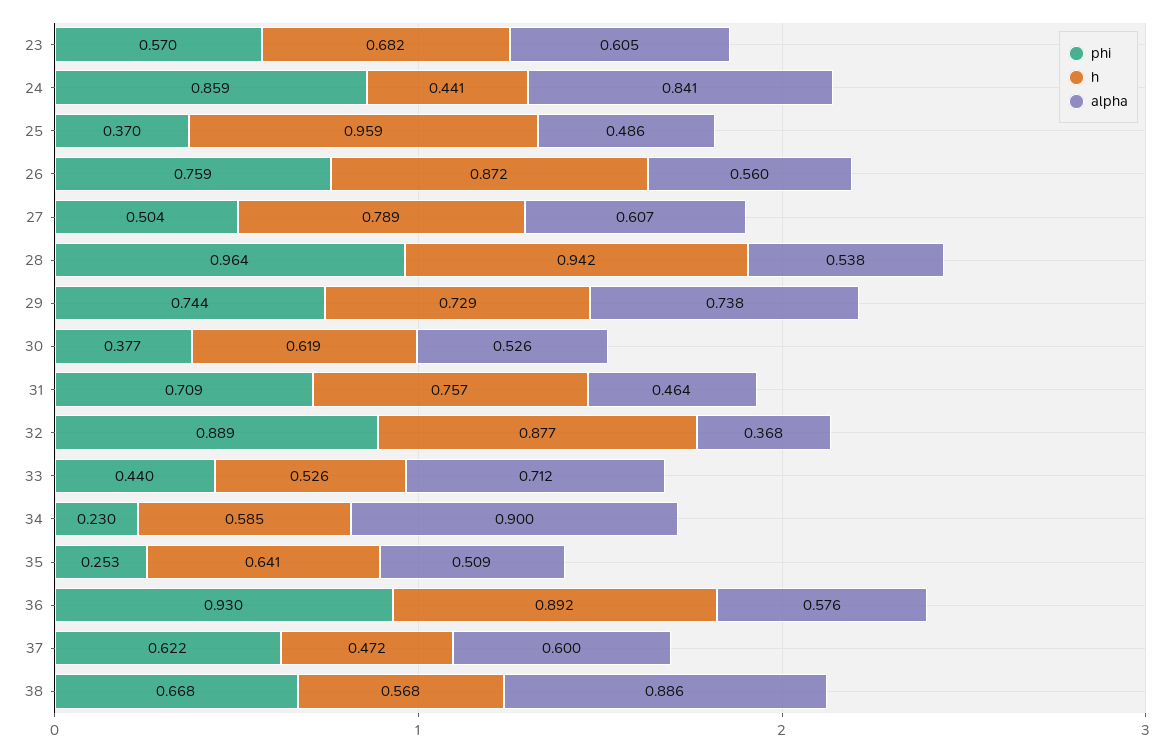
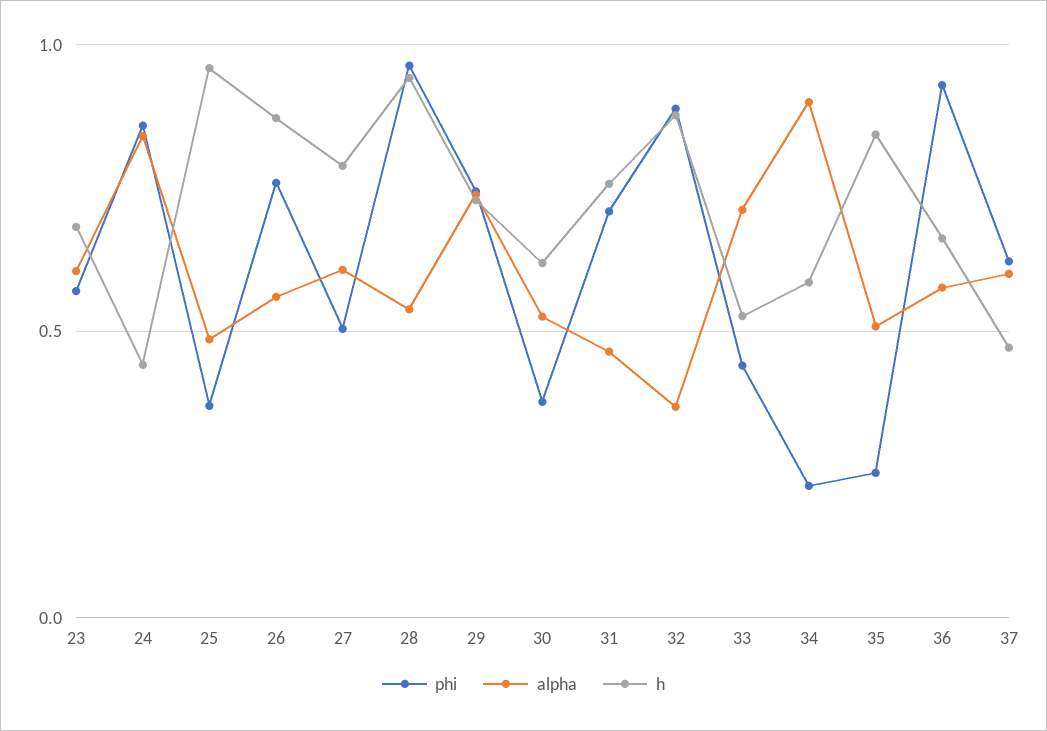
h, 35: 0.641 -> 0.85
h, 36: 0.892 -> 0.65
phi, 38: 0.668 -> none
h, 38: 0.568 -> none
alpha, 38: 0.886 -> none

